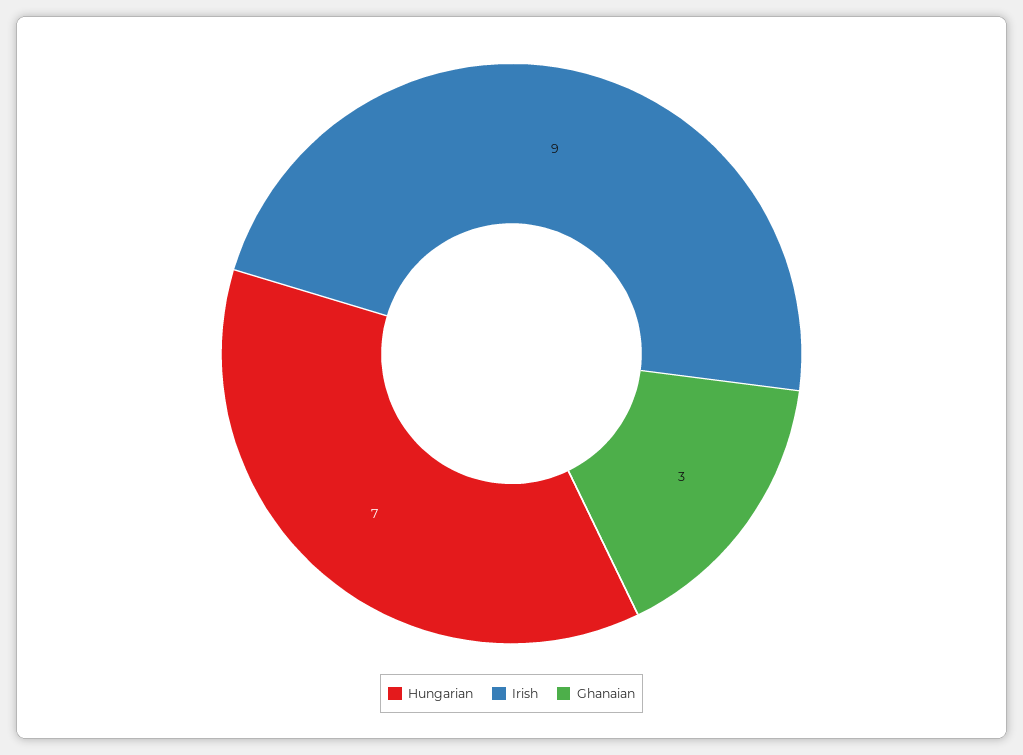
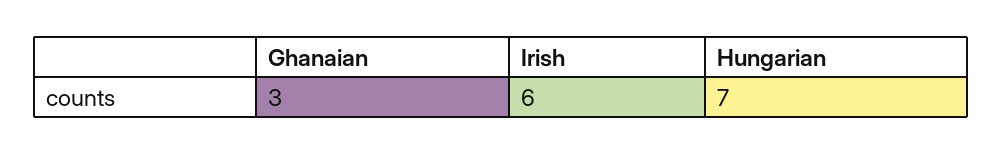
Irish: 9 -> 6

